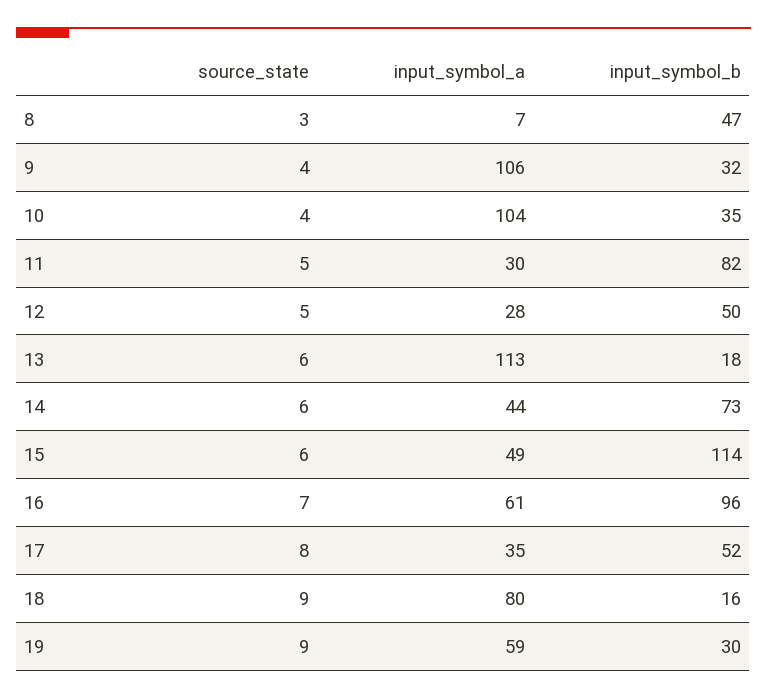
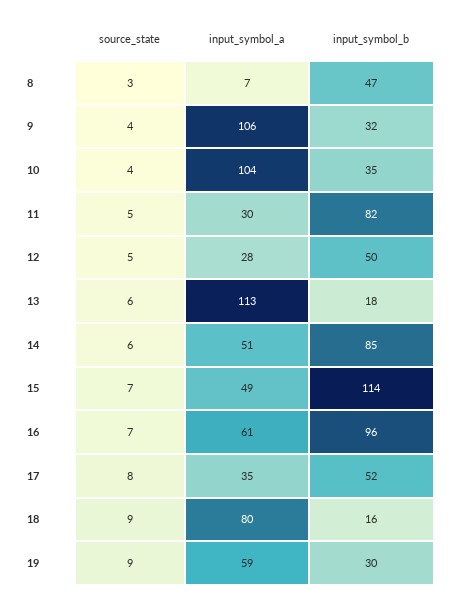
input_symbol_a, 14: 44 -> 51
input_symbol_b, 14: 73 -> 85
source_state, 15: 6 -> 7

